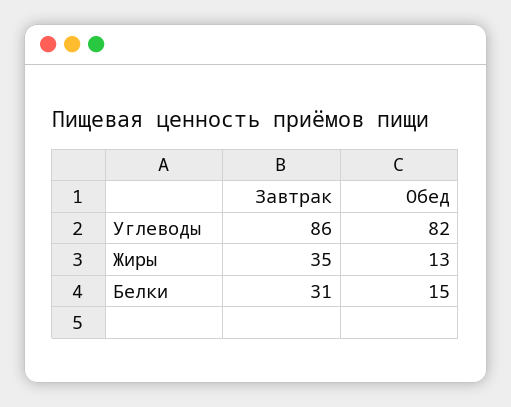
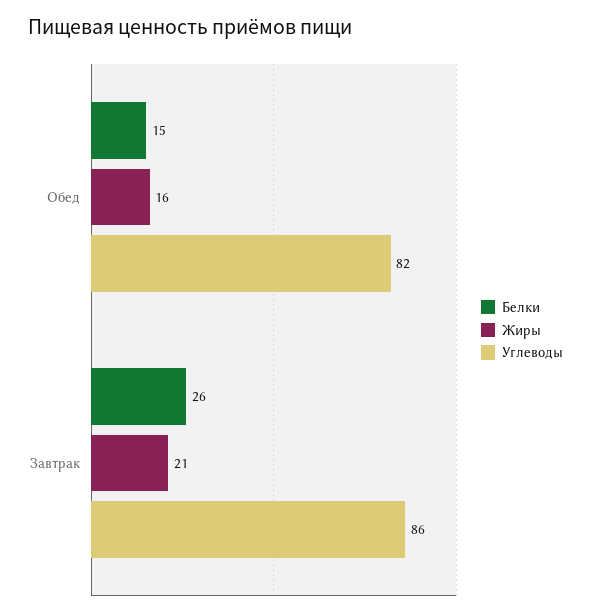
Жиры, Завтрак: 35 -> 21
Жиры, Обед: 13 -> 16
Белки, Завтрак: 31 -> 26

